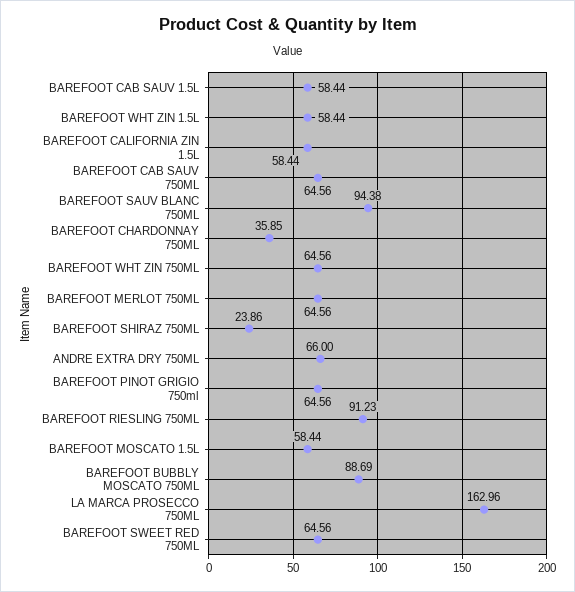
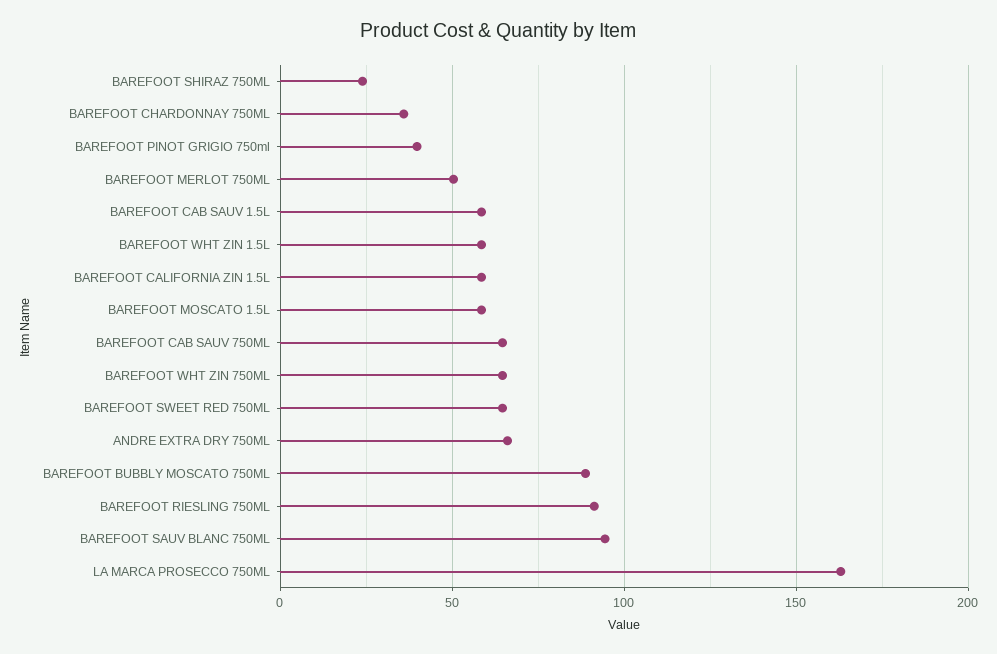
BAREFOOT MERLOT 750ML: 64.56 -> 50
BAREFOOT PINOT GRIGIO 750ml: 64.56 -> 40

